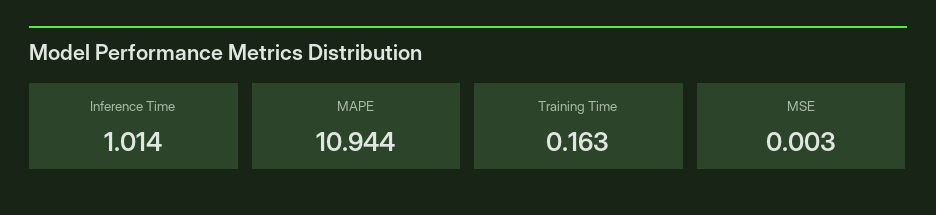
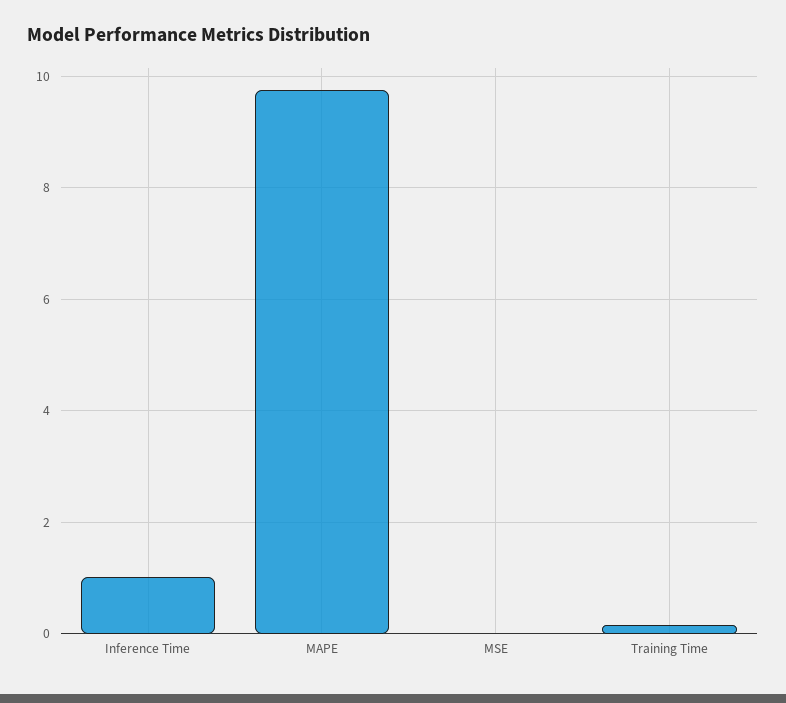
MAPE: 10.944 -> 9.8

